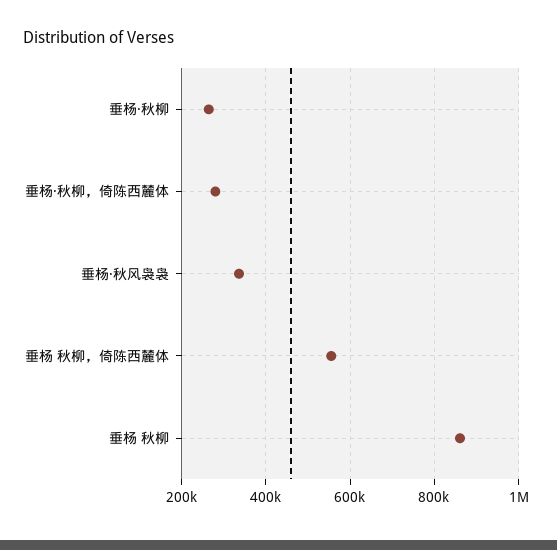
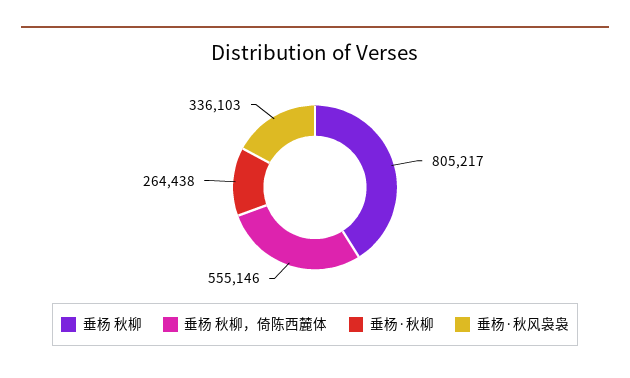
垂杨·秋柳，倚陈西麓体: 280000 -> none
垂杨 秋柳: 860000 -> 805217

